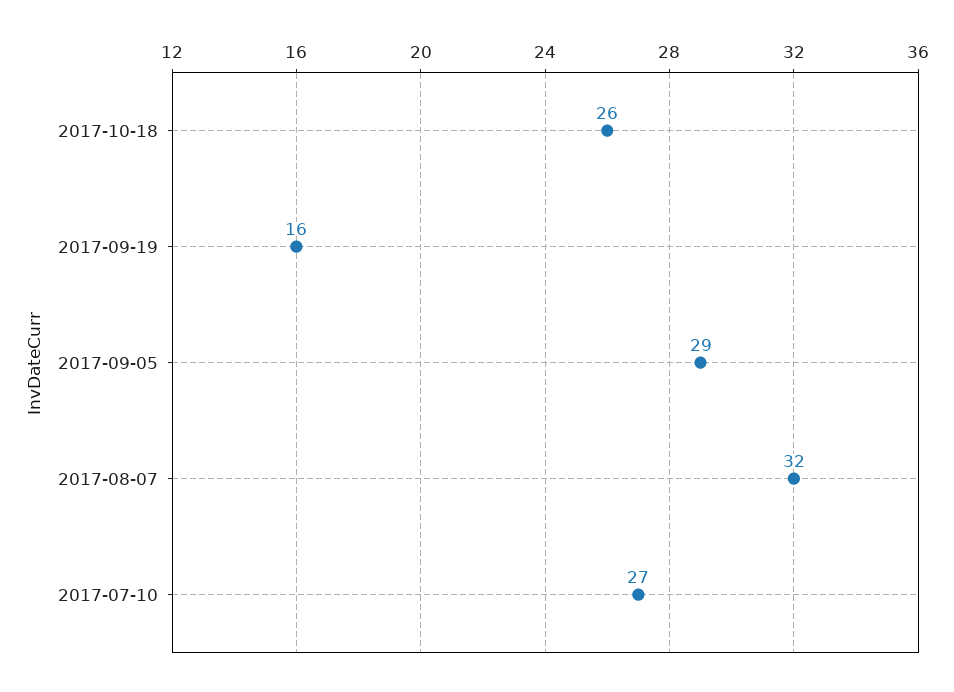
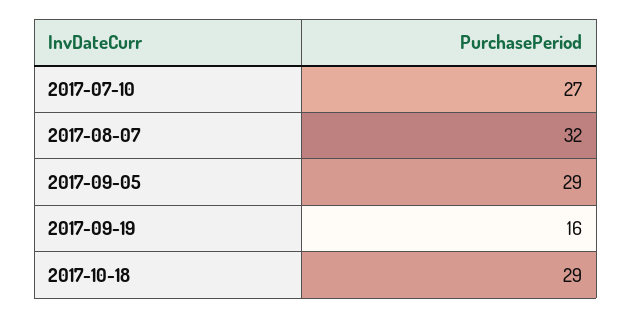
2017-10-18: 26 -> 29

